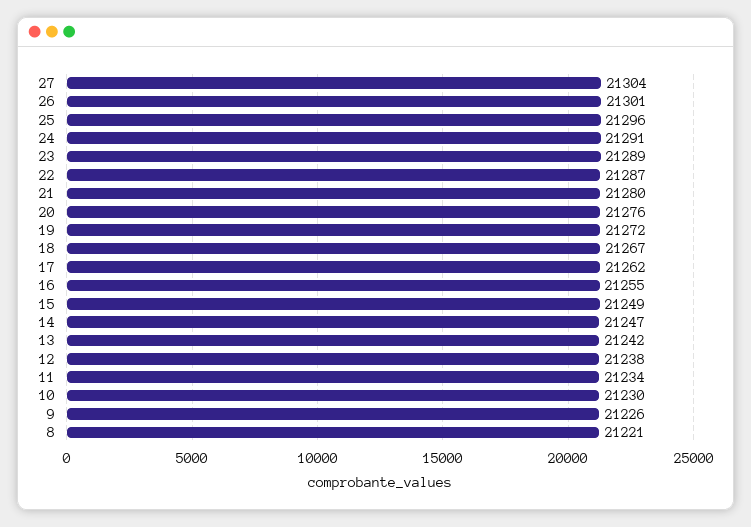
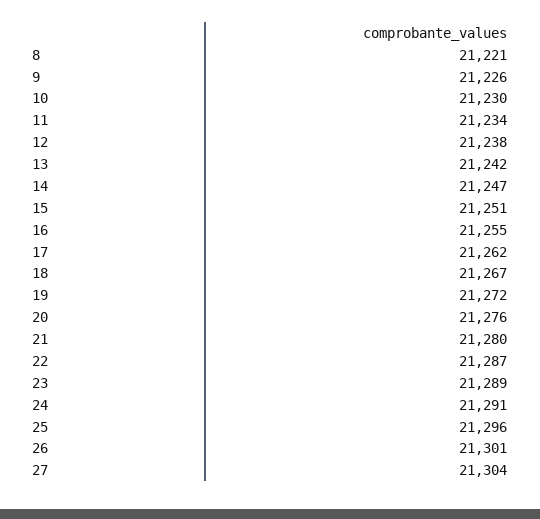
15: 21249 -> 21251

